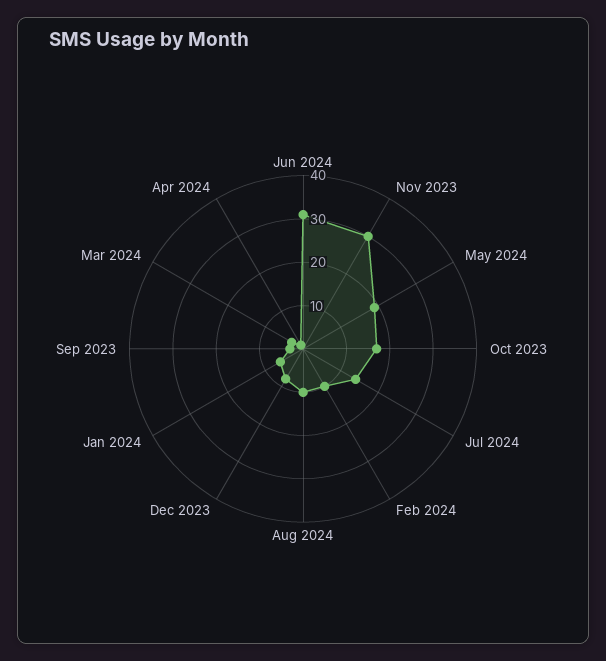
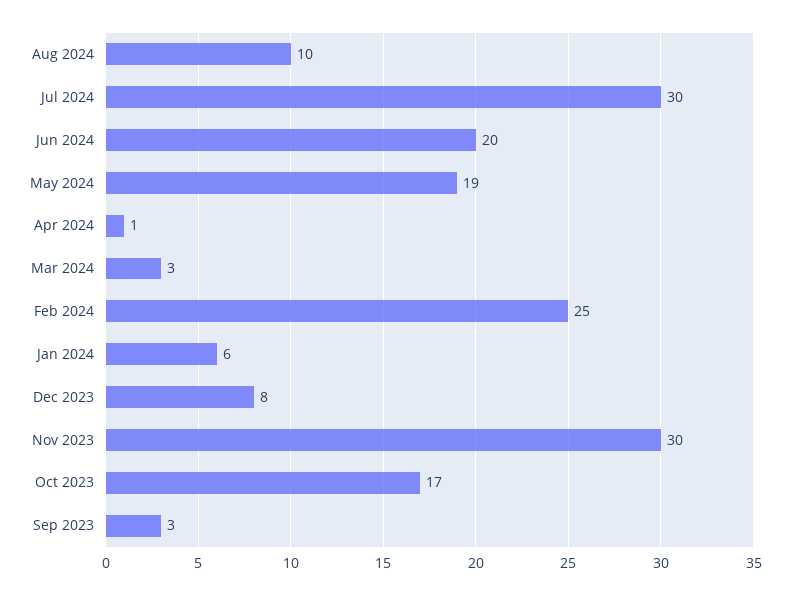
Jun 2024: 30 -> 20
Jul 2024: 15 -> 30
Feb 2024: 10 -> 25

